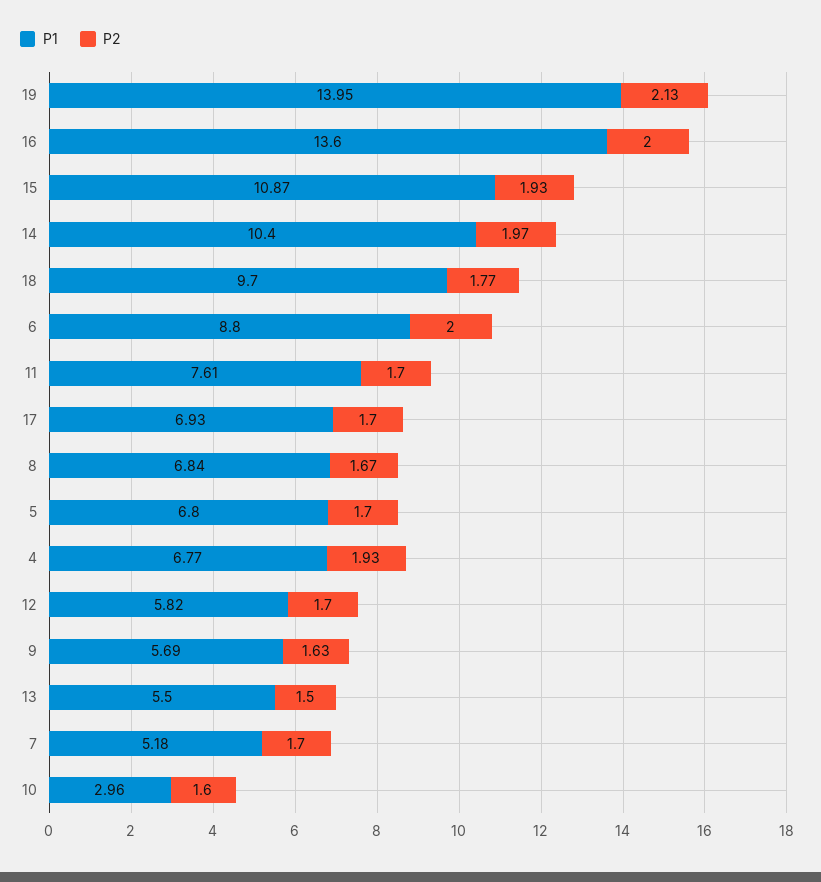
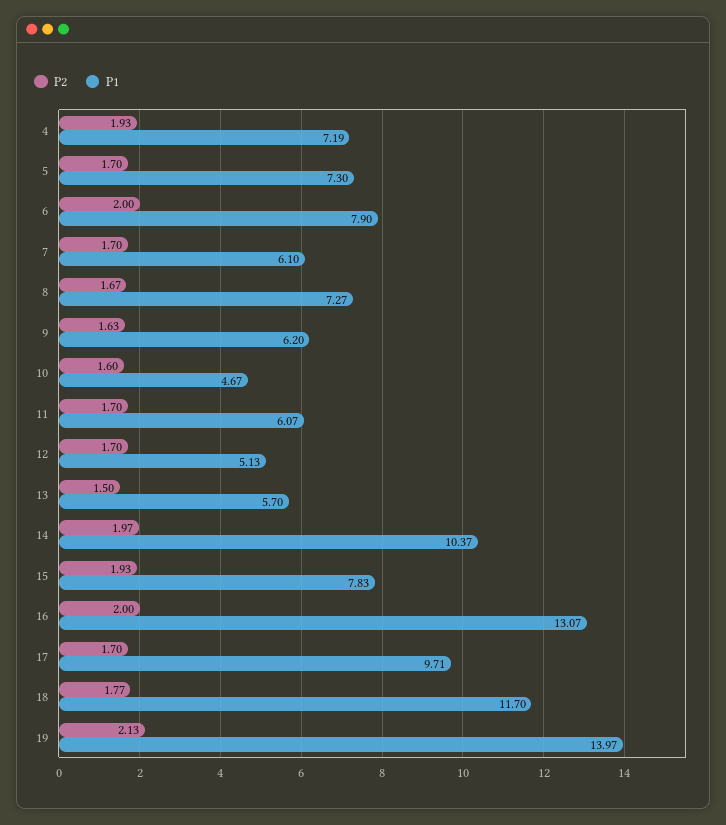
P1, 19: 13.95 -> 13.97
P1, 16: 13.6 -> 13.07
P1, 15: 10.87 -> 7.83
P1, 14: 10.4 -> 10.37
P1, 18: 9.7 -> 11.7
P1, 6: 8.8 -> 7.9
P1, 11: 7.61 -> 6.07
P1, 17: 6.93 -> 9.71
P1, 8: 6.84 -> 7.27
P1, 5: 6.8 -> 7.3
P1, 4: 6.77 -> 7.19
P1, 12: 5.82 -> 5.13
P1, 9: 5.69 -> 6.2
P1, 13: 5.5 -> 5.7
P1, 7: 5.18 -> 6.1
P1, 10: 2.96 -> 4.67

